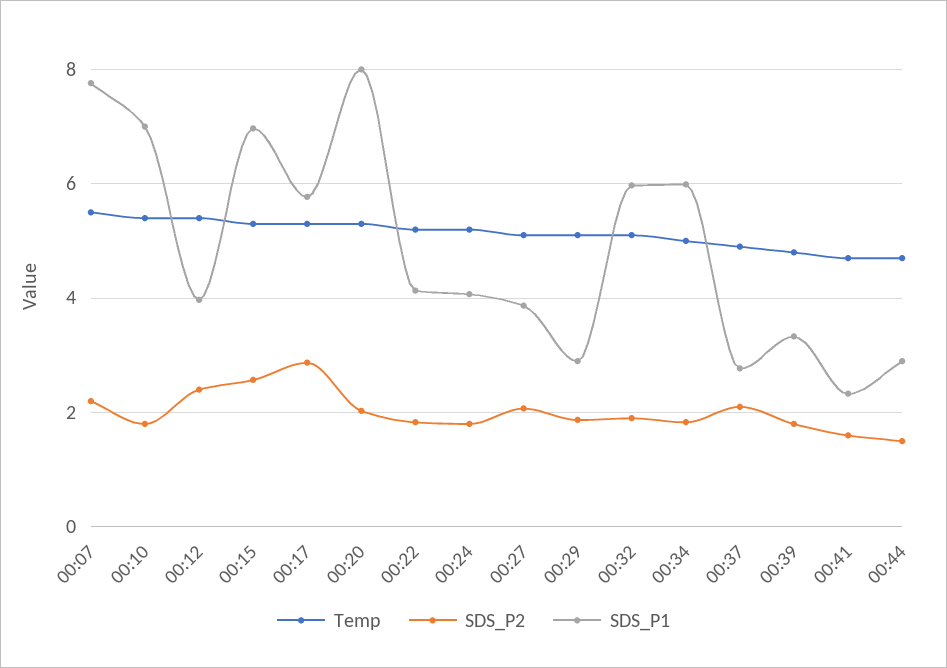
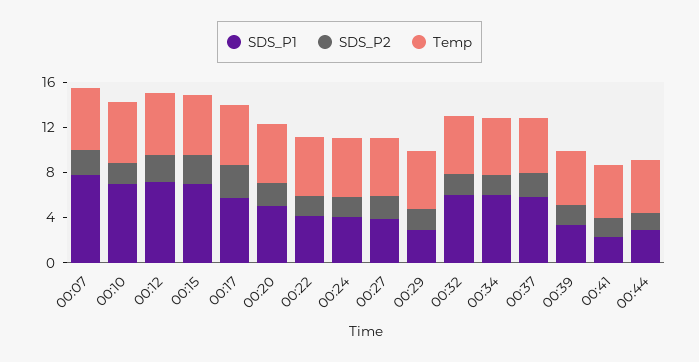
SDS_P1, 00:12: 4 -> 7
SDS_P1, 00:20: 8 -> 5
SDS_P1, 00:37: 2.8 -> 6

